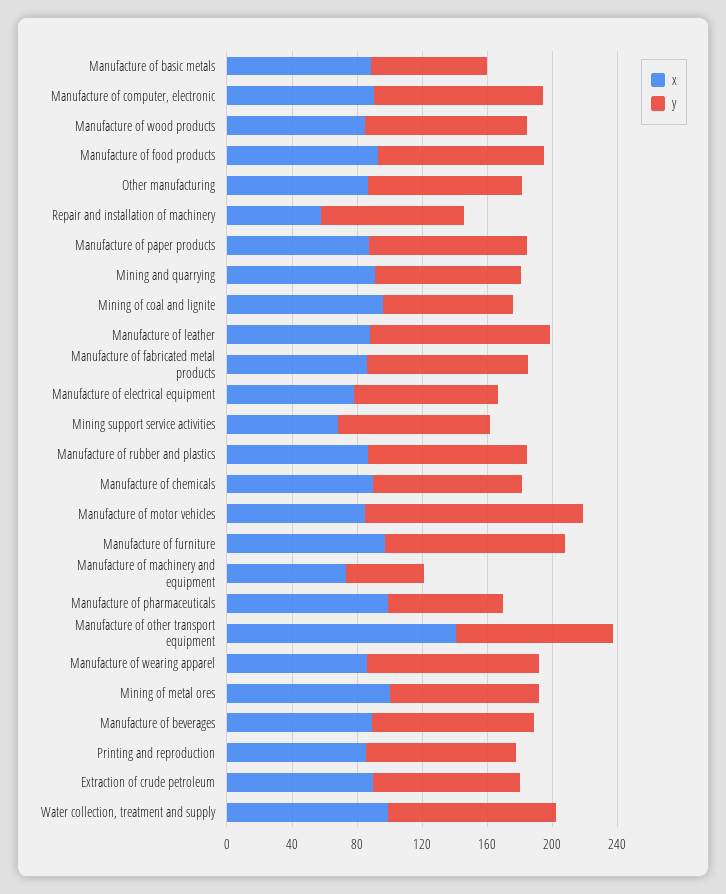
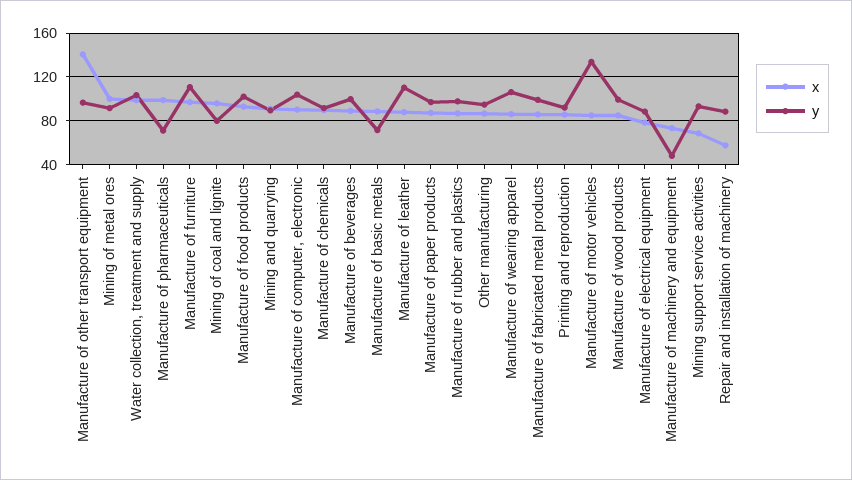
x, Extraction of crude petroleum: 90 -> none
y, Extraction of crude petroleum: 90 -> none

